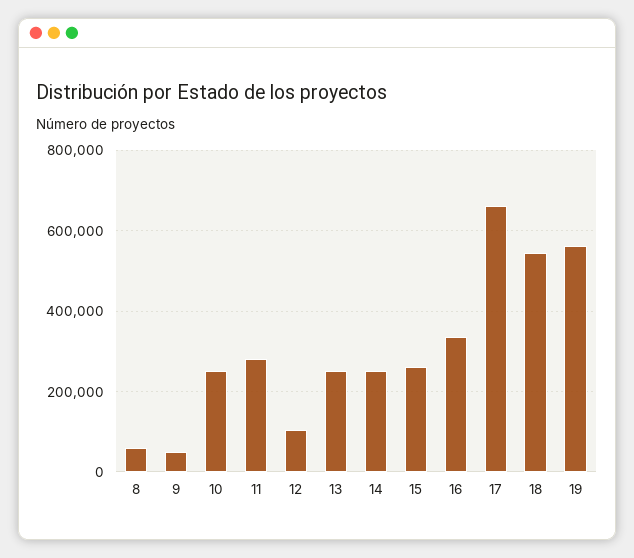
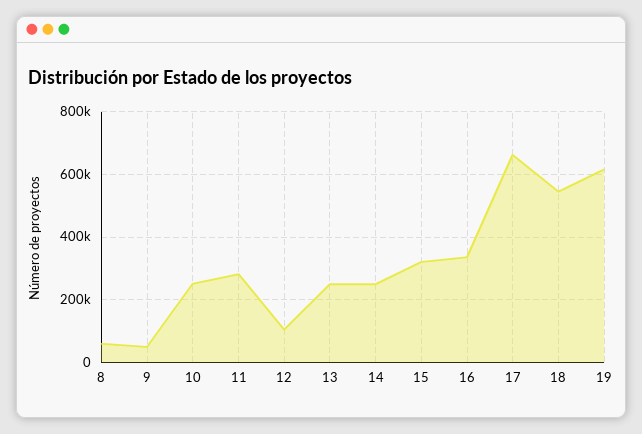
15: 260000 -> 320000
19: 560000 -> 620000

